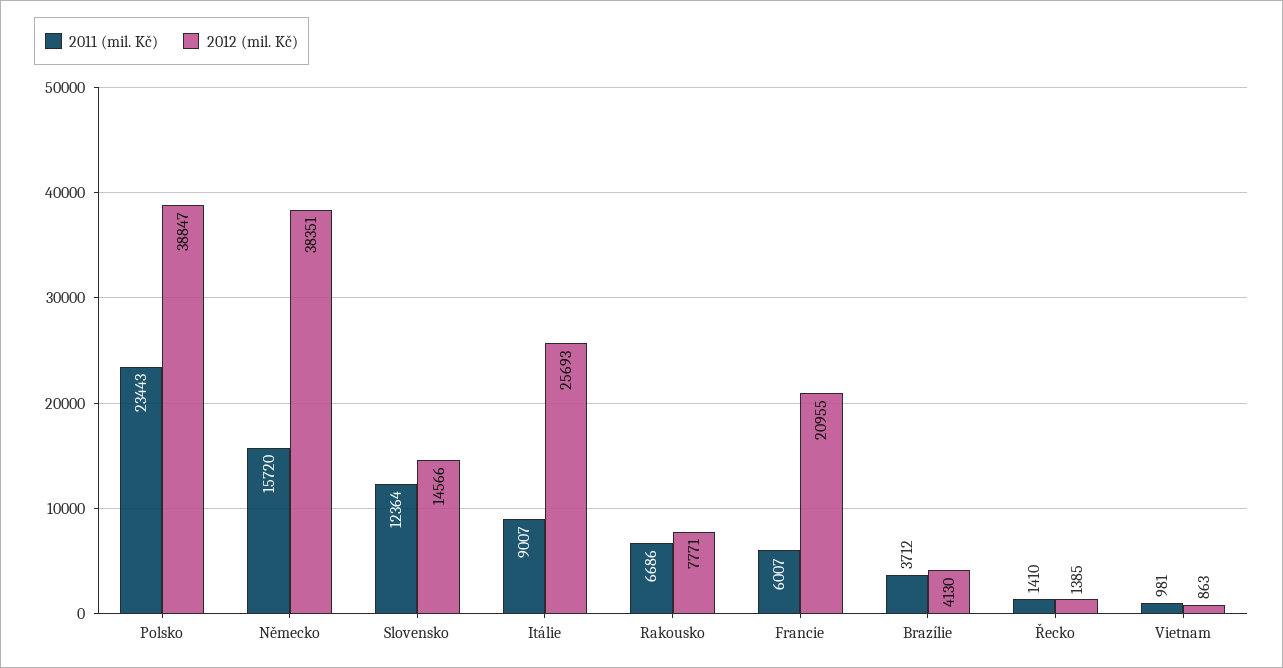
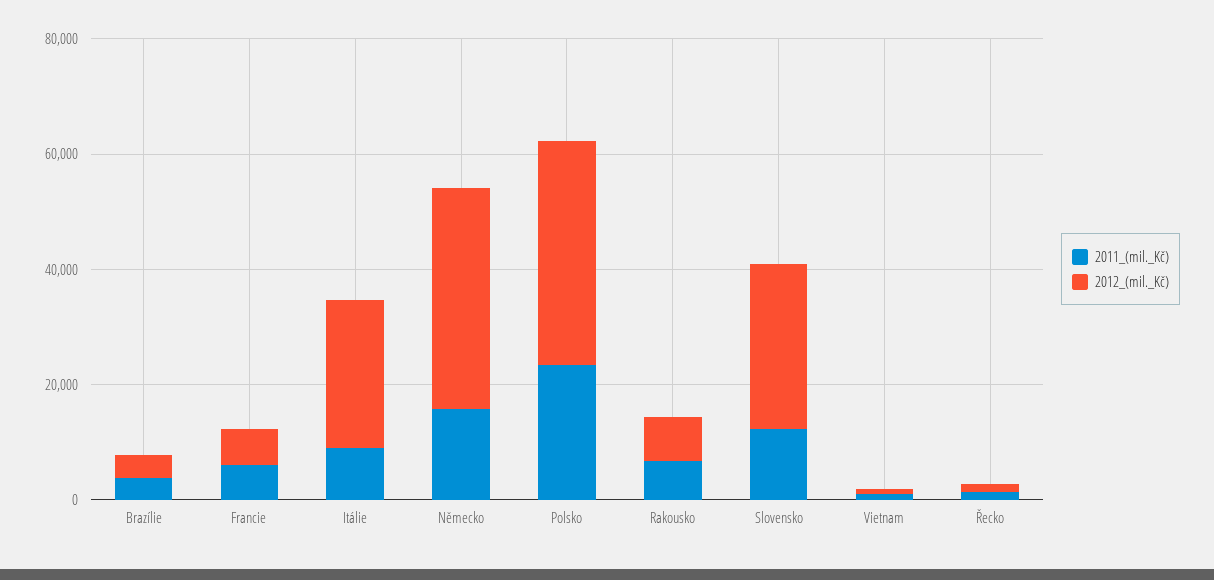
2012 (mil. Kč), Slovensko: 14566 -> 30000
2012 (mil. Kč), Francie: 20955 -> 5000

